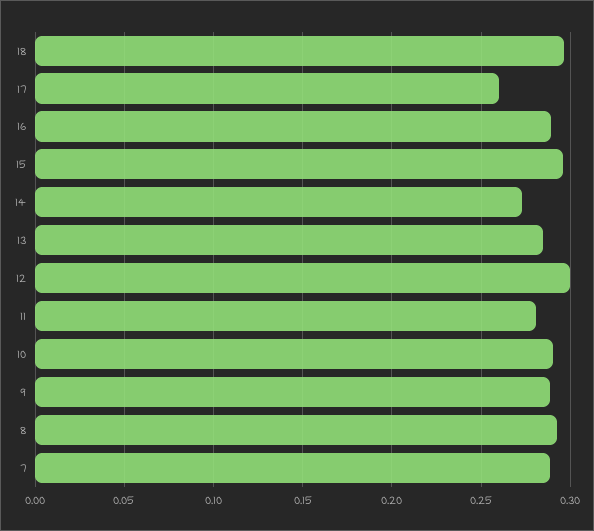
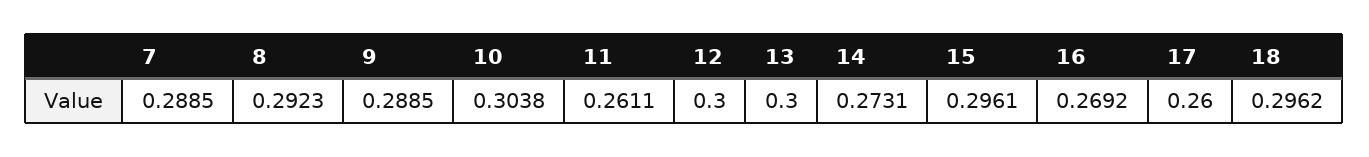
16: 0.29 -> 0.2692
13: 0.285 -> 0.3
11: 0.28 -> 0.2611
10: 0.29 -> 0.3038

